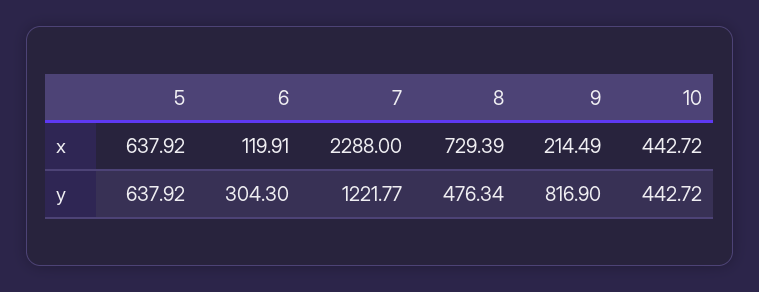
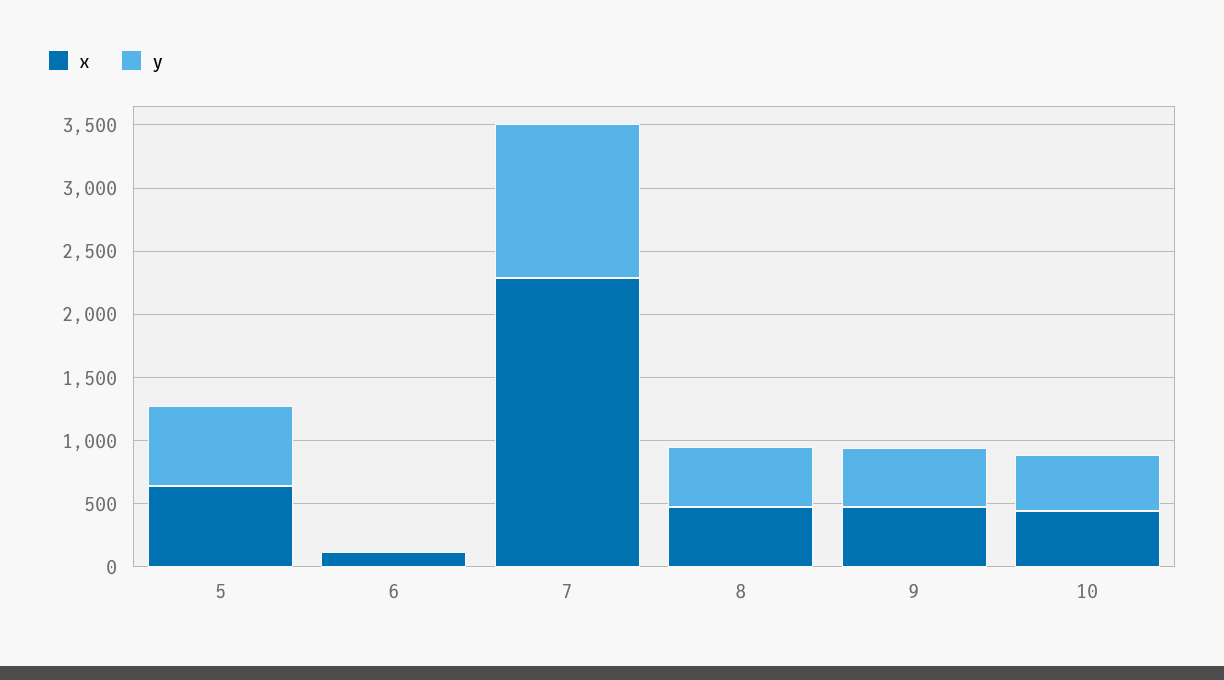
x, 8: 729.39 -> 500
x, 9: 214.49 -> 500
y, 6: 304.3 -> 0
y, 9: 816.9 -> 500

